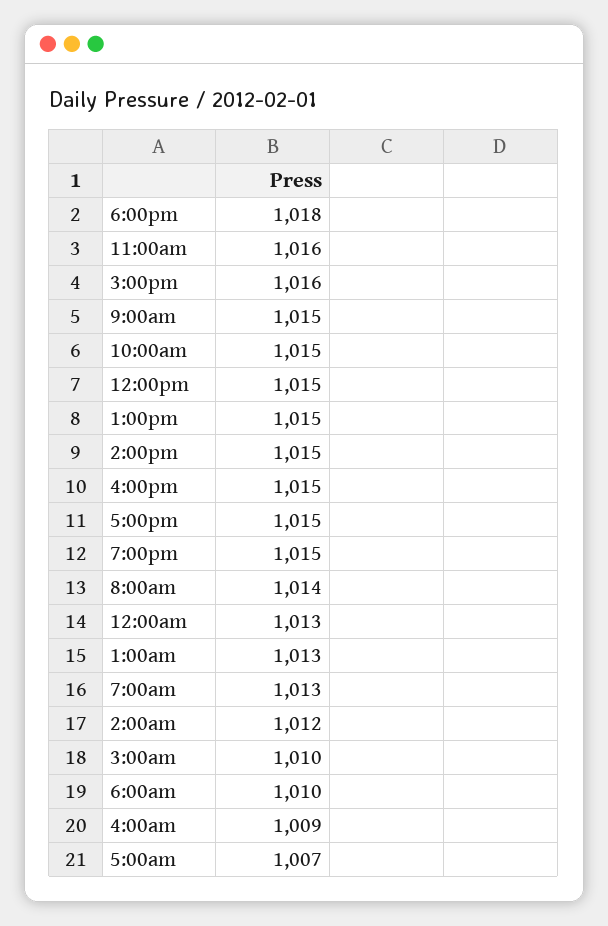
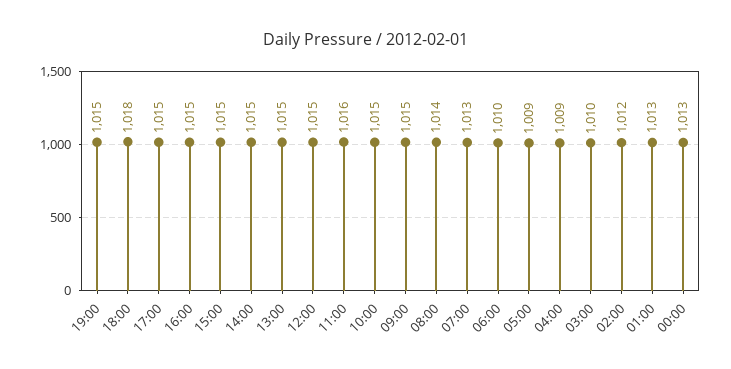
3:00pm: 1016 -> 1015
5:00am: 1007 -> 1009

